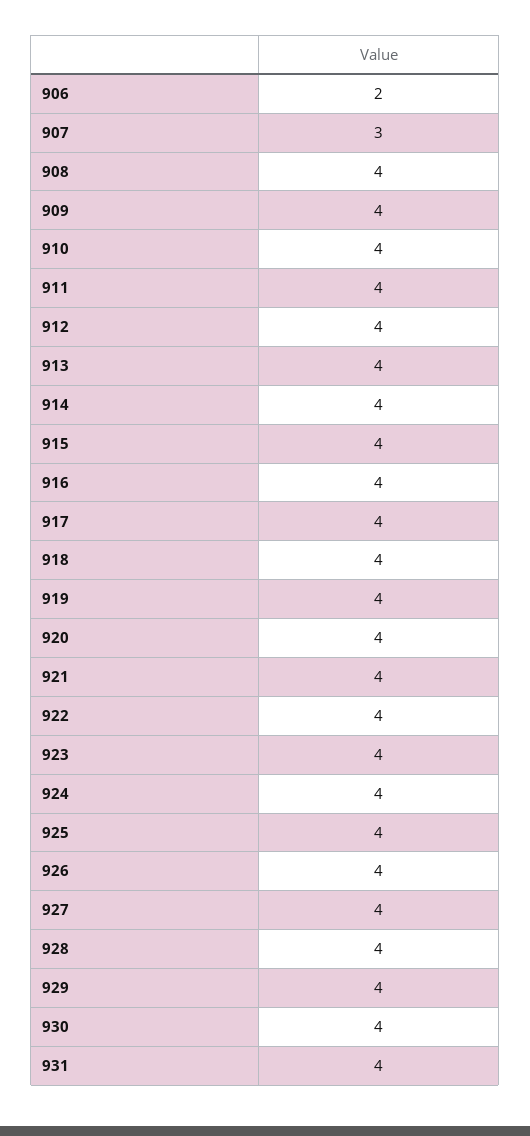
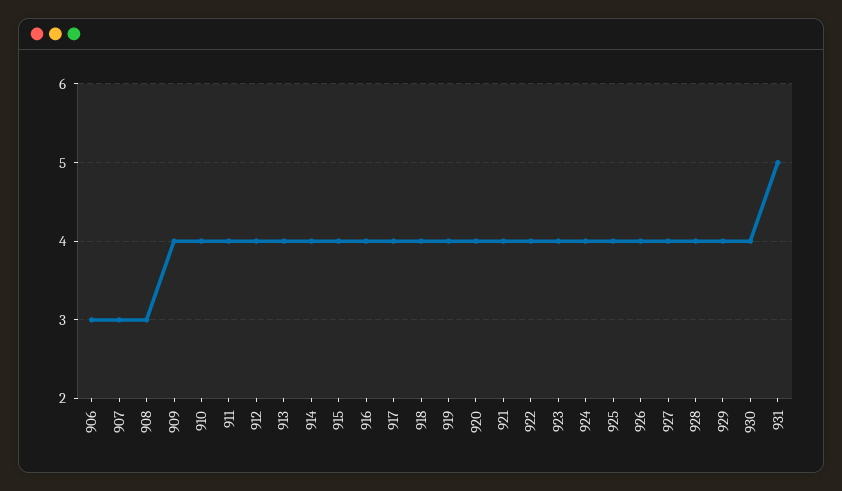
906: 2 -> 3
908: 4 -> 3
931: 4 -> 5

